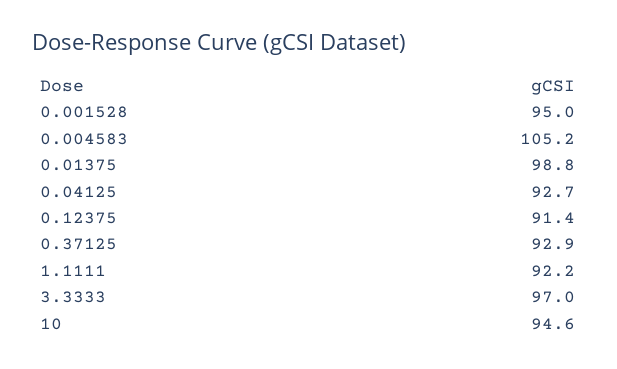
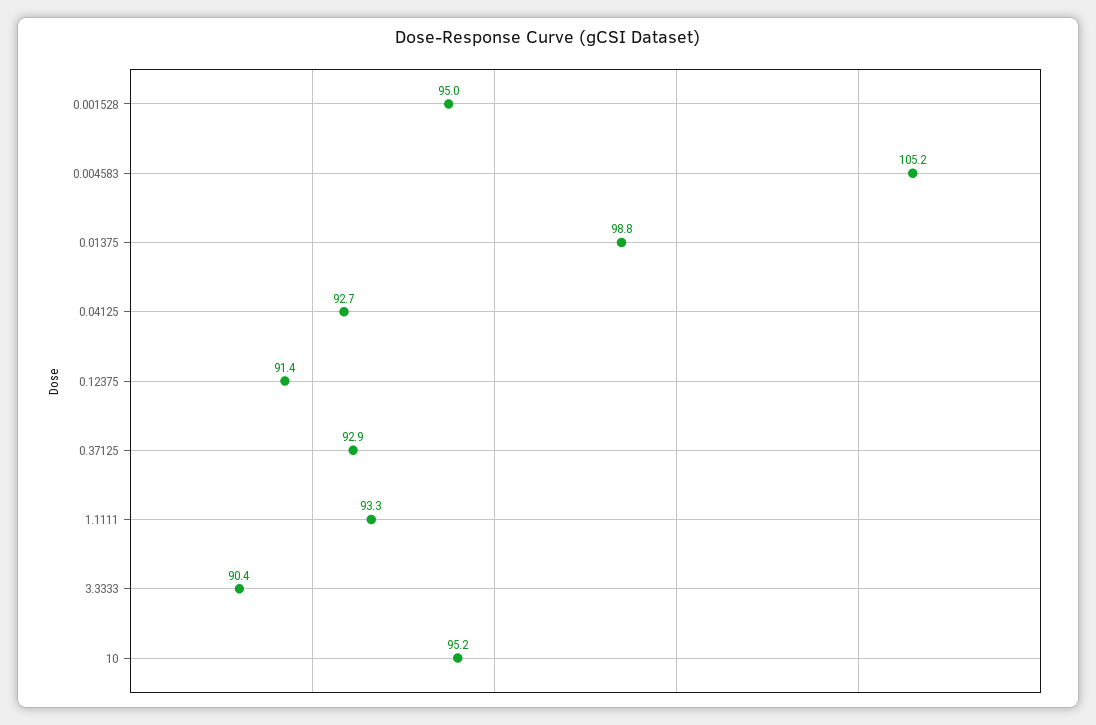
1.1111: 92.2 -> 93.3
3.3333: 97 -> 90.4
10: 94.6 -> 95.2

